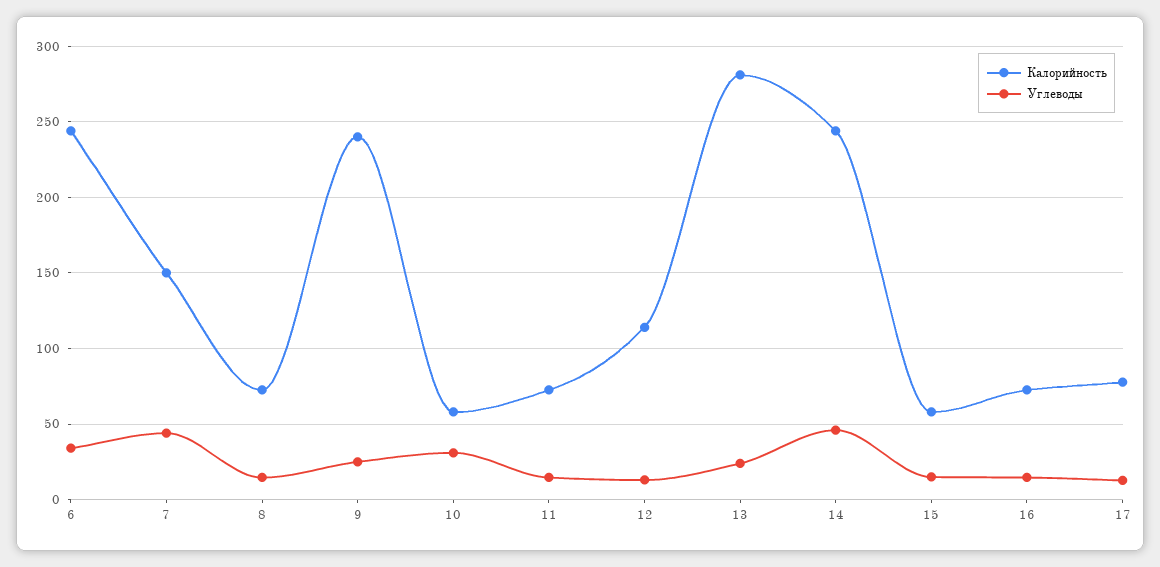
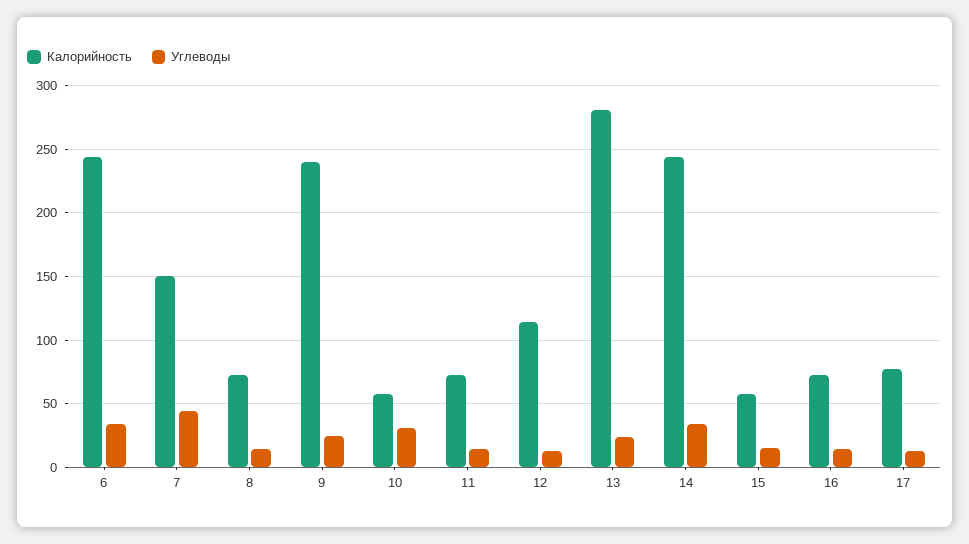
Углеводы, 14: 45 -> 35

